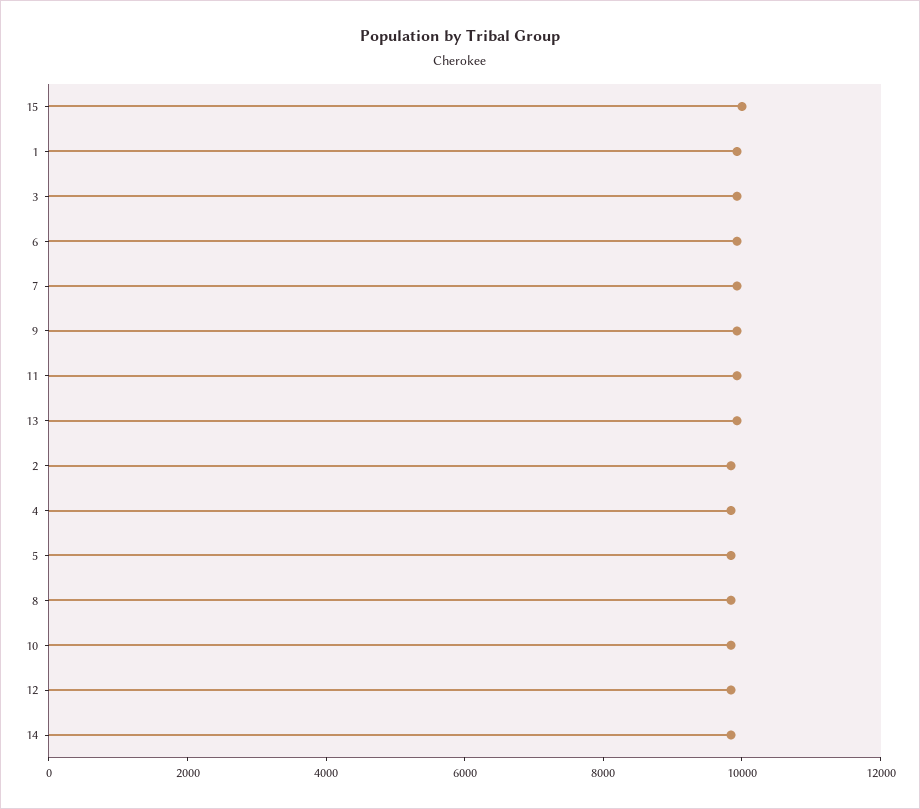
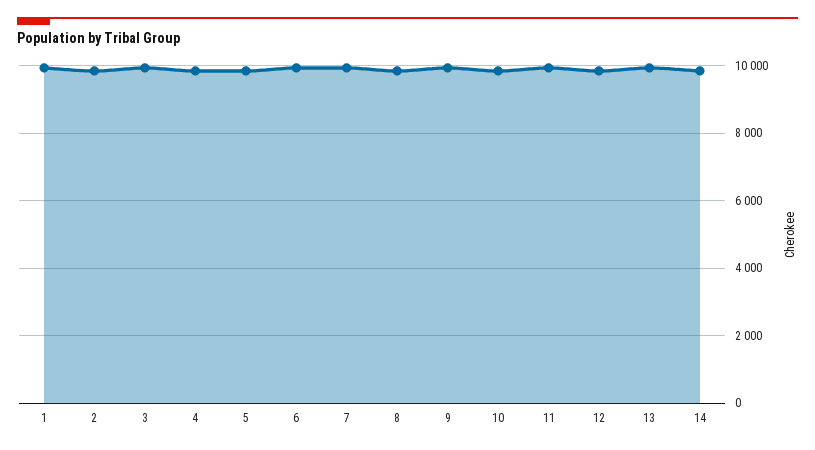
15: 10000 -> none

